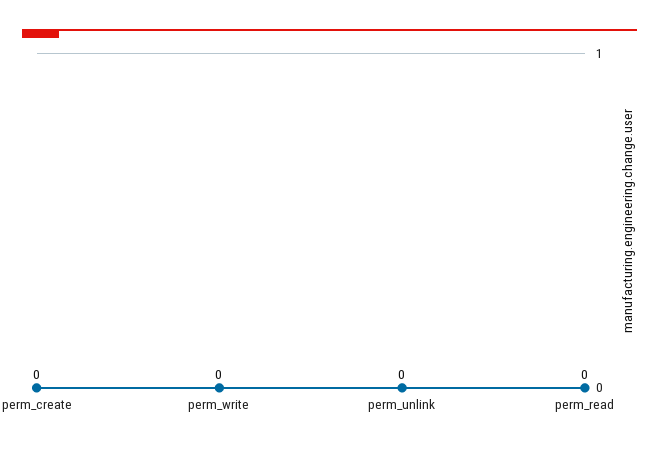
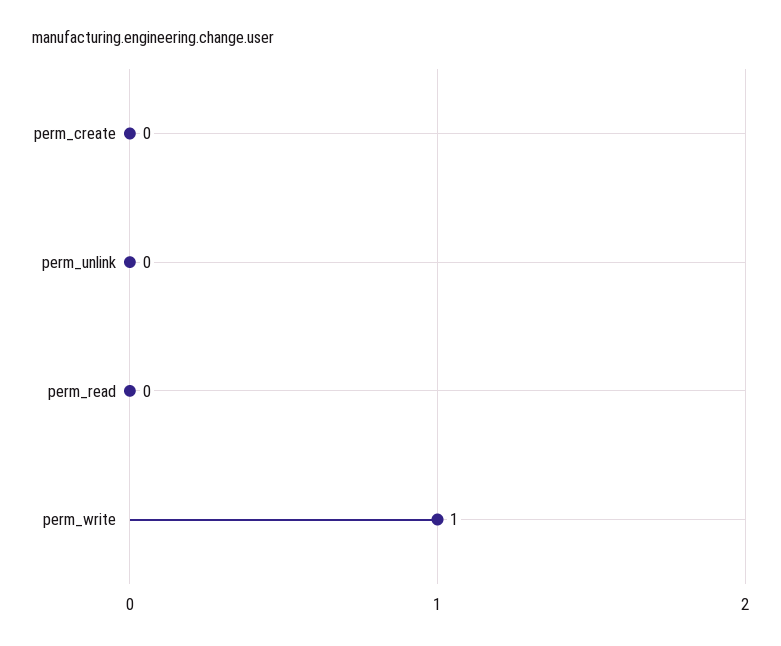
perm_write: 0 -> 1

